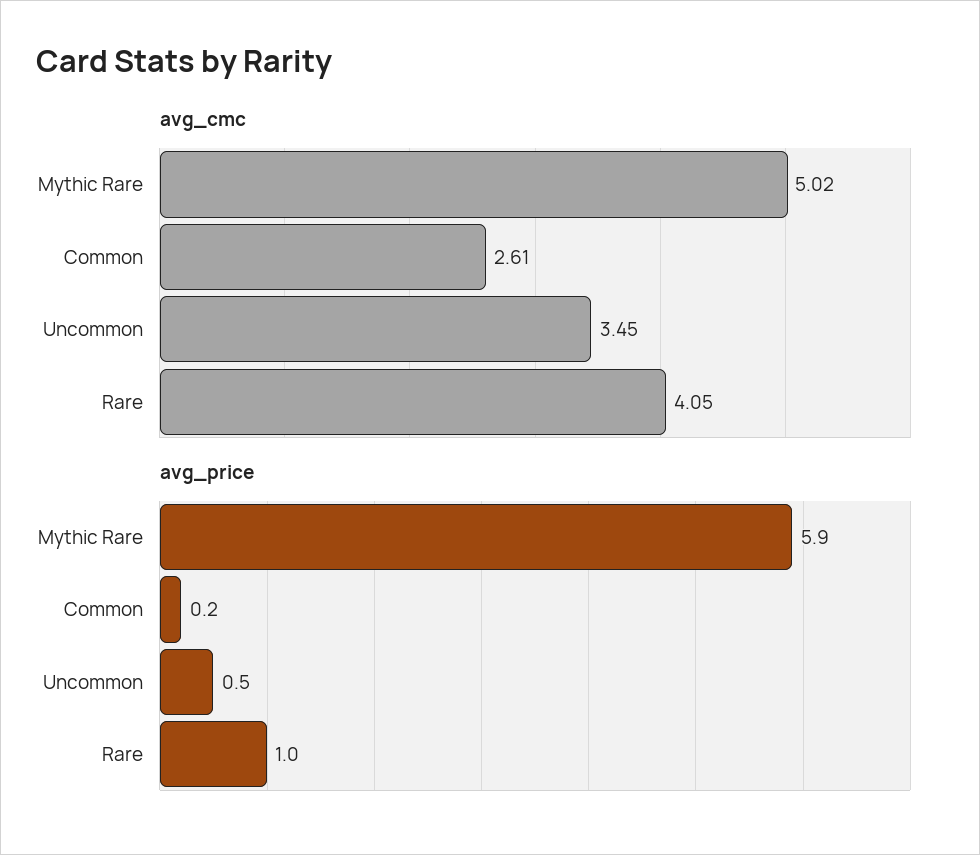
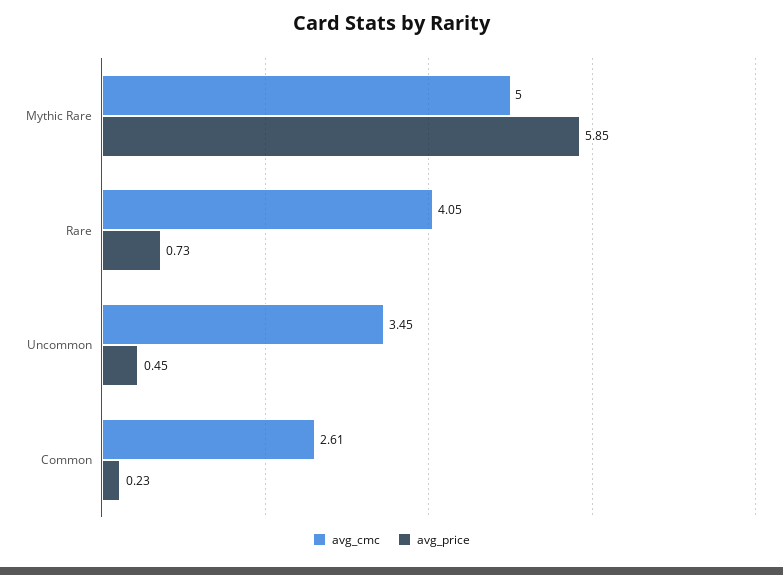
avg_cmc, Mythic Rare: 5.02 -> 5
avg_price, Rare: 1 -> 0.73

